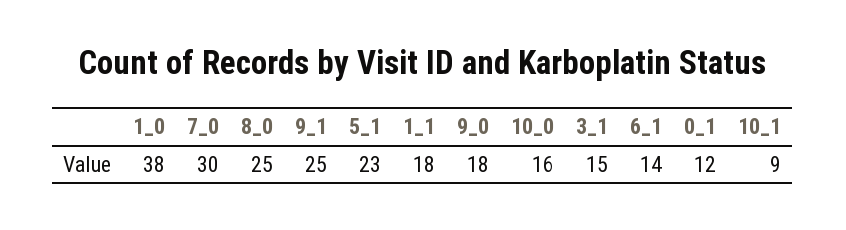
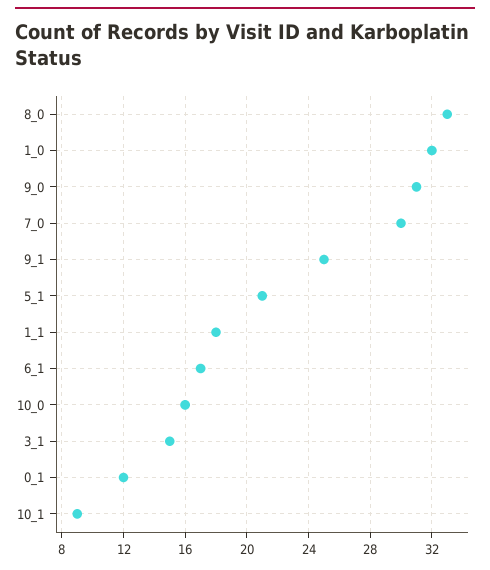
1_0: 38 -> 32
8_0: 25 -> 33
5_1: 23 -> 21
9_0: 18 -> 31
6_1: 14 -> 17

